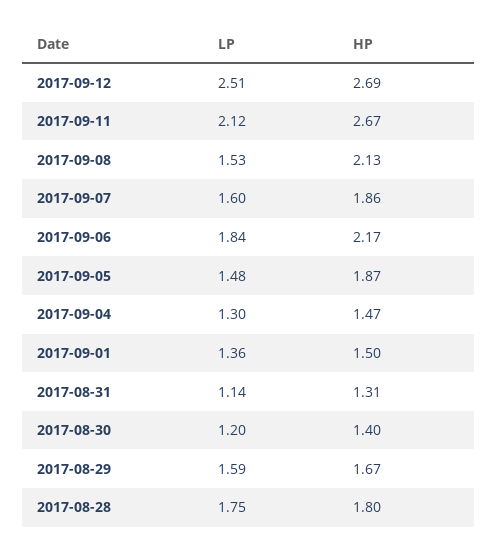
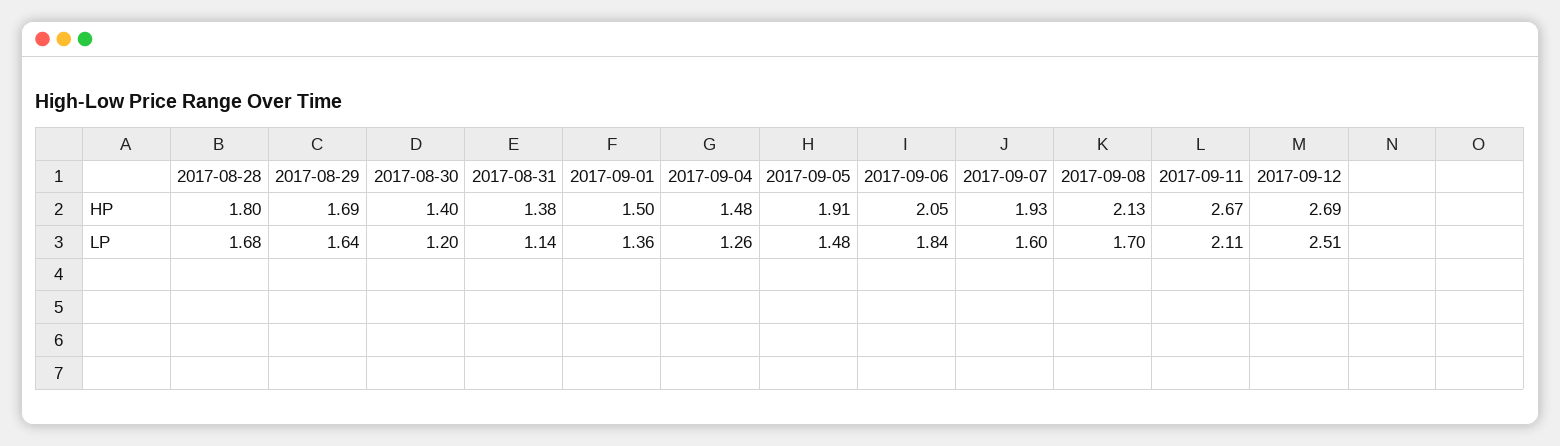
LP, 2017-09-11: 2.12 -> 2.11
LP, 2017-09-08: 1.53 -> 1.7
HP, 2017-09-07: 1.86 -> 1.93
HP, 2017-09-06: 2.17 -> 2.05
HP, 2017-09-05: 1.87 -> 1.91
LP, 2017-09-04: 1.3 -> 1.26
HP, 2017-09-04: 1.47 -> 1.48
HP, 2017-08-31: 1.31 -> 1.38
LP, 2017-08-29: 1.59 -> 1.64
HP, 2017-08-29: 1.67 -> 1.69
LP, 2017-08-28: 1.75 -> 1.68

